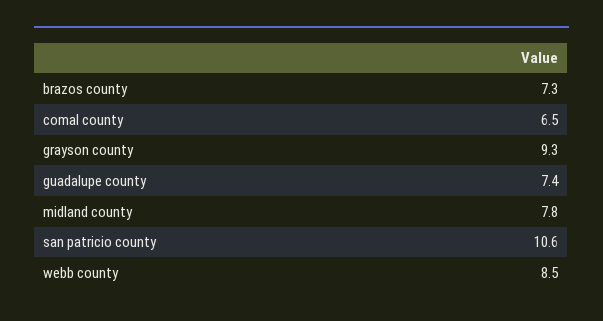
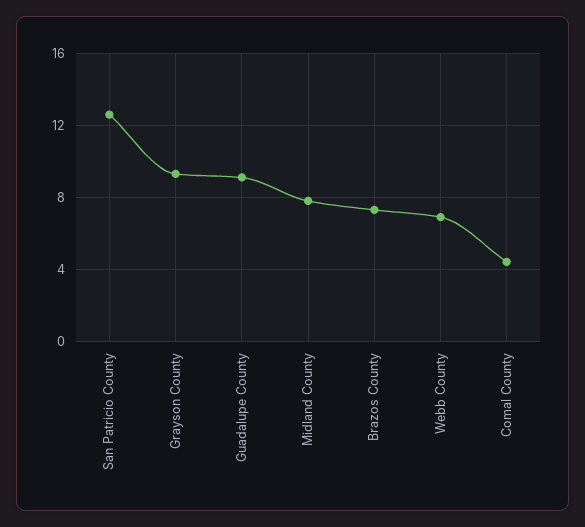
comal county: 6.5 -> 4.5
guadalupe county: 7.4 -> 9
san patricio county: 10.6 -> 12.5
webb county: 8.5 -> 7

